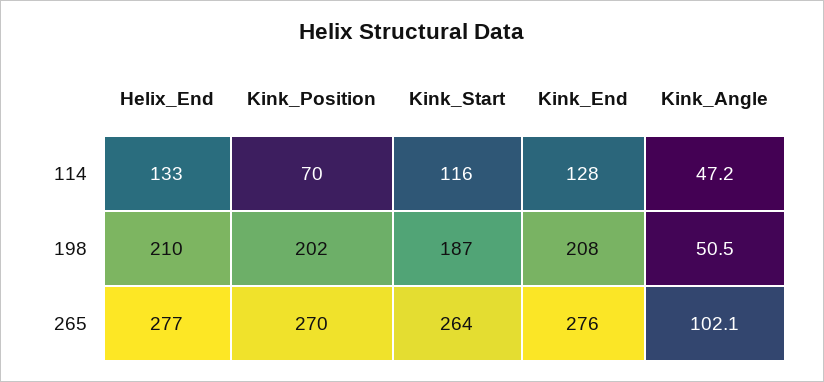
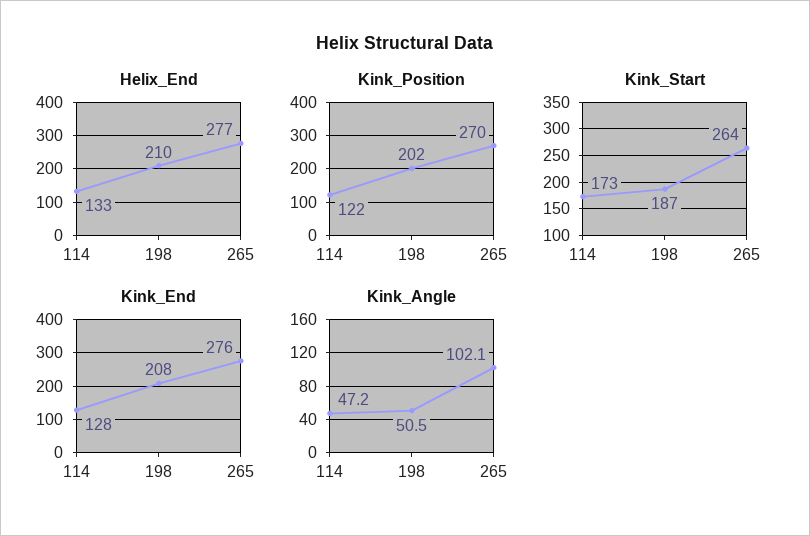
Kink_Position, 114: 70 -> 122
Kink_Start, 114: 116 -> 173

